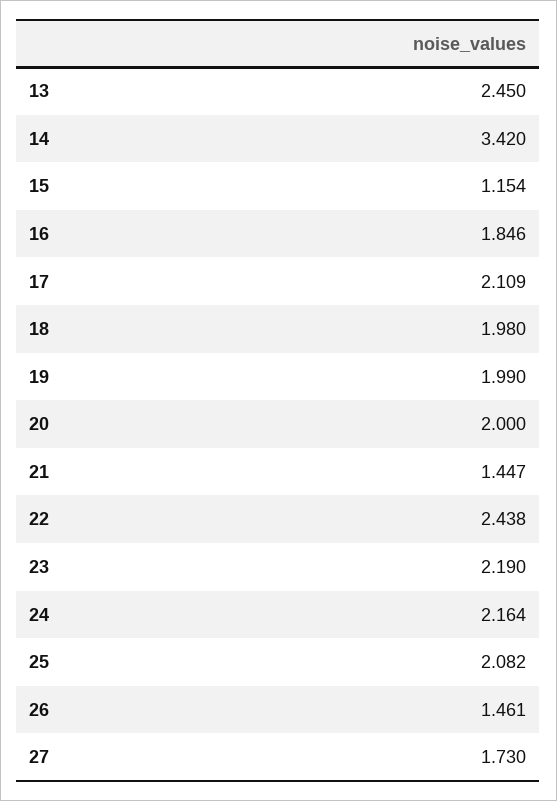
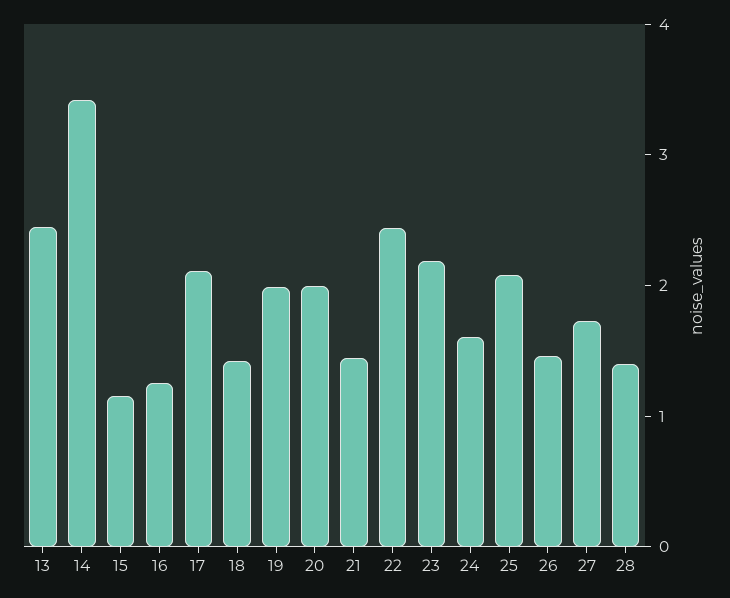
16: 1.846 -> 1.2
18: 1.98 -> 1.4
24: 2.164 -> 1.6
28: none -> 1.4

